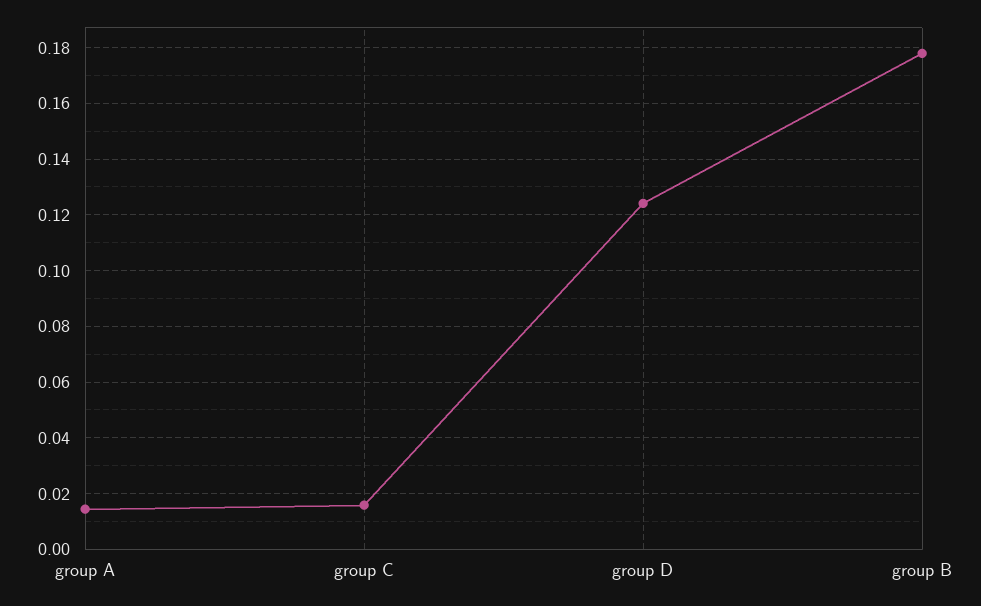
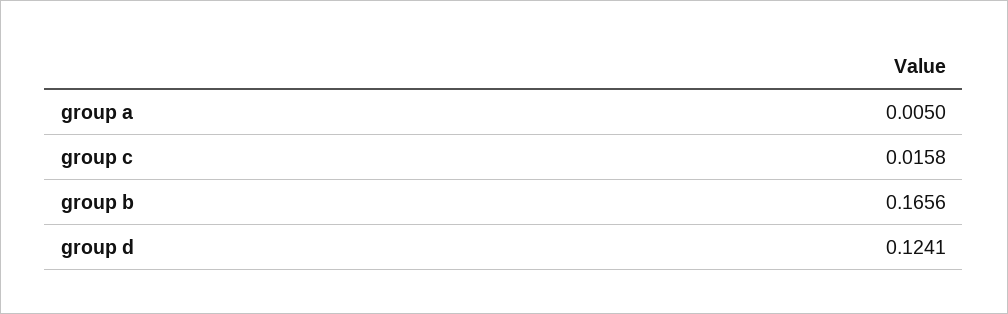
group A: 0.015 -> 0.005
group B: 0.1775 -> 0.1656

